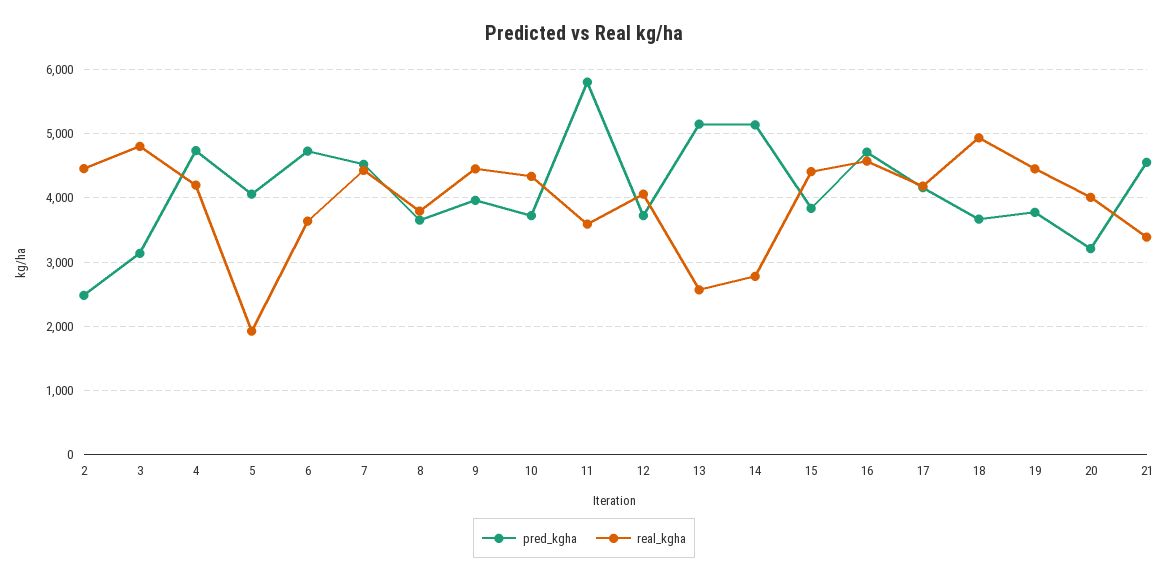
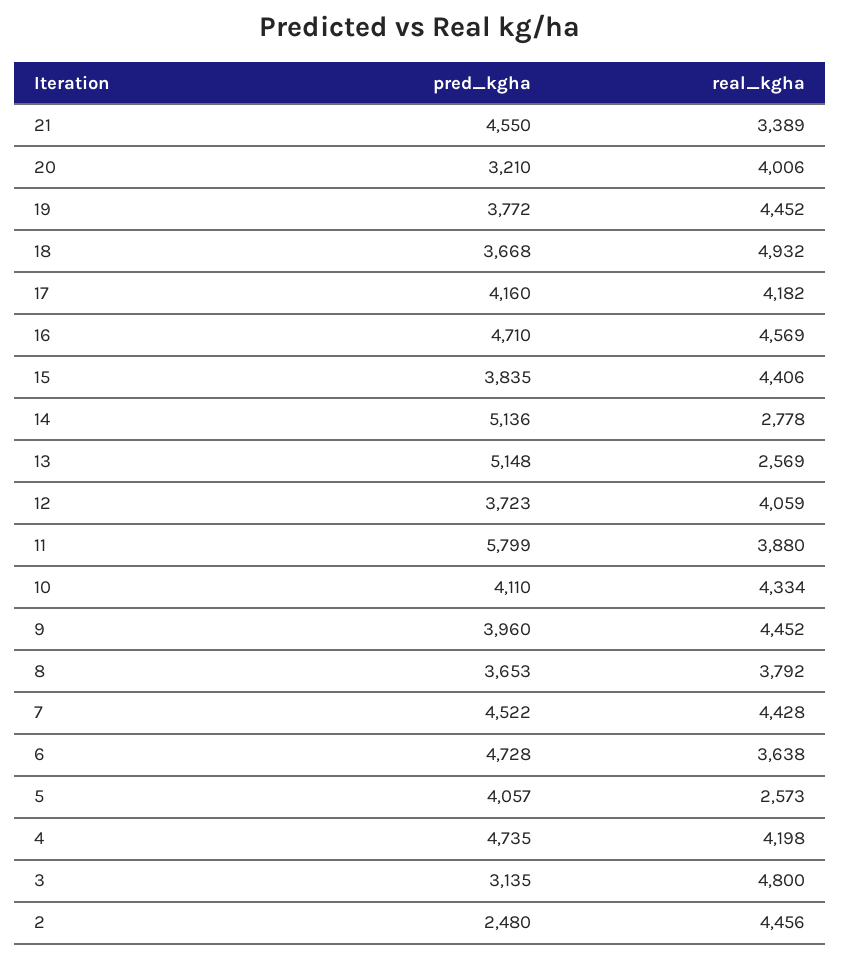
real_kgha, 5: 1900 -> 2573
pred_kgha, 10: 3700 -> 4110
real_kgha, 11: 3600 -> 3880

